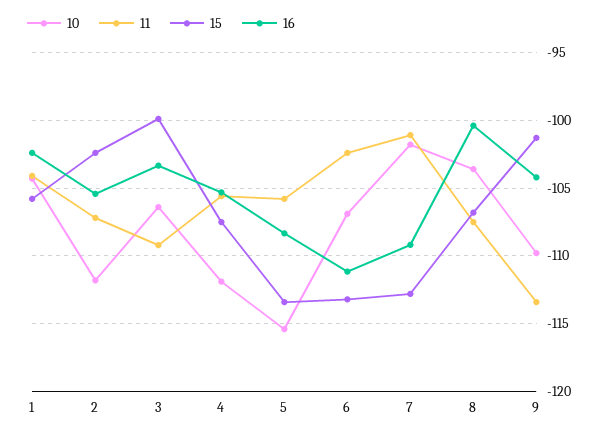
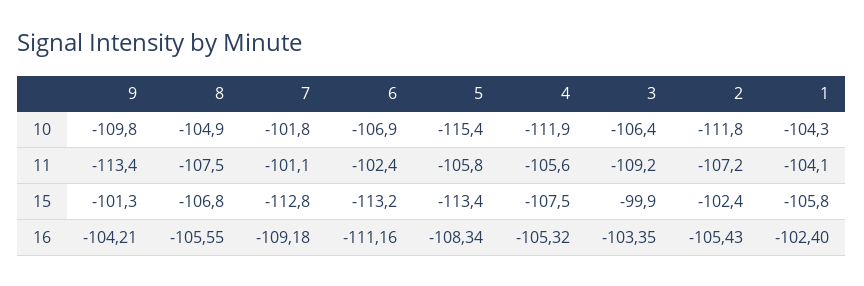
10, 8: -103.5 -> -104.9
16, 8: -100.5 -> -105.55

